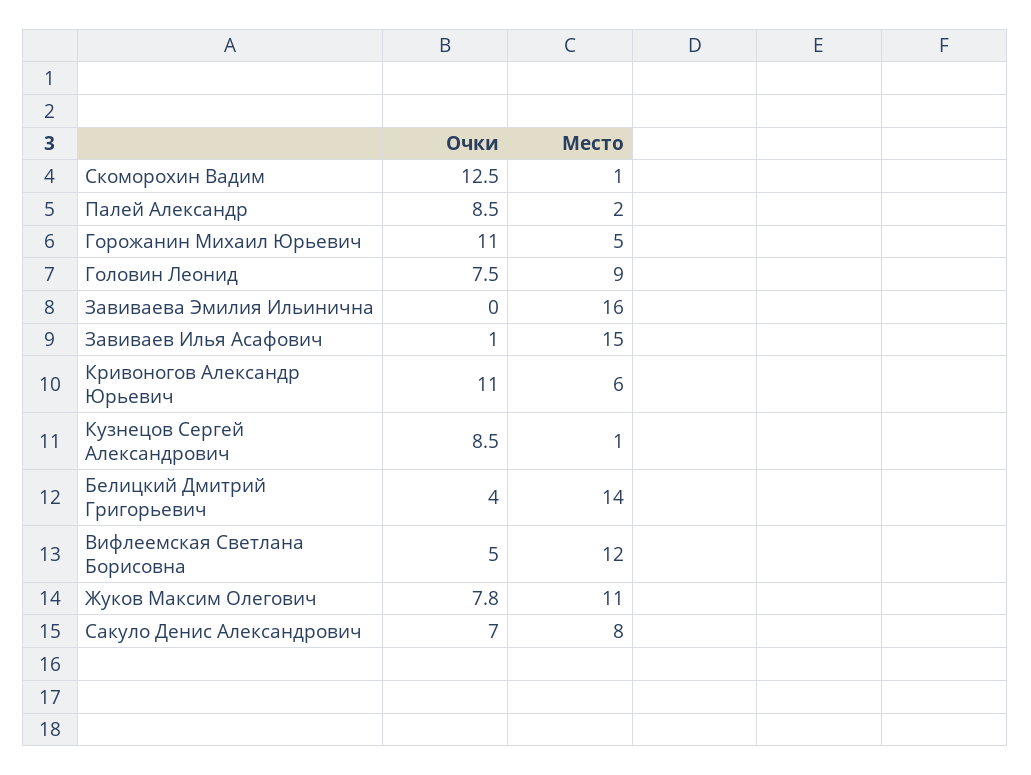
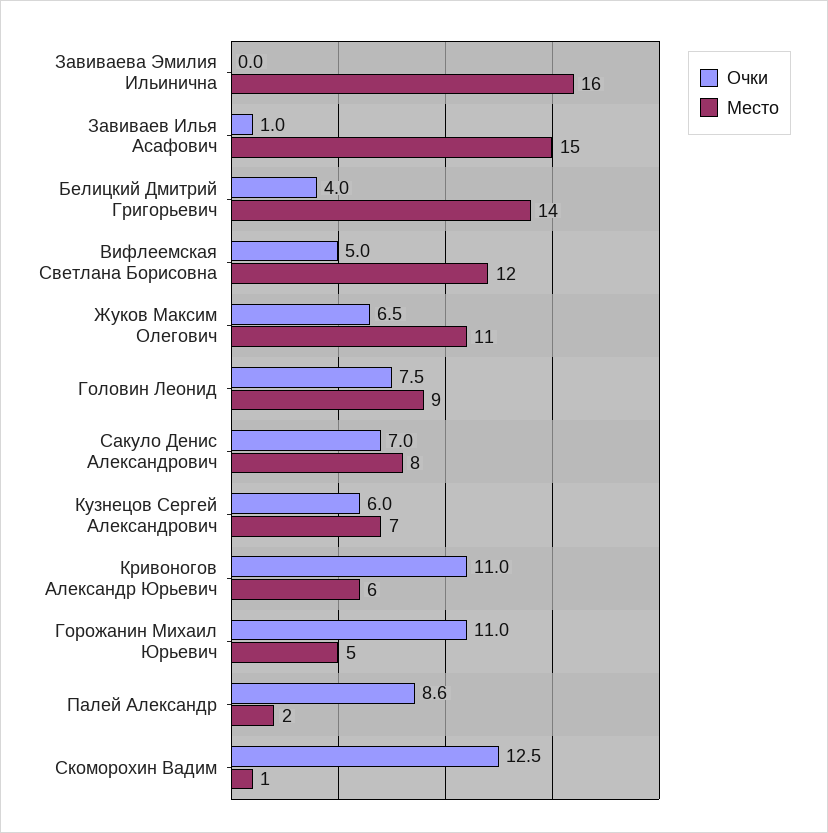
Очки, Палей Александр: 8.5 -> 8.6
Очки, Кузнецов Сергей Александрович: 8.5 -> 6
Место, Кузнецов Сергей Александрович: 1 -> 7
Очки, Жуков Максим Олегович: 7.8 -> 6.5

